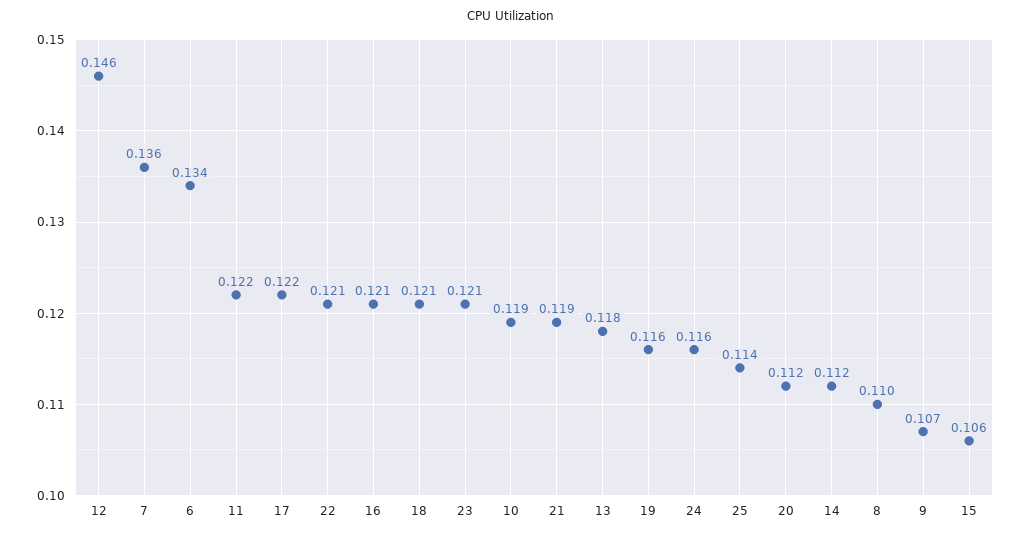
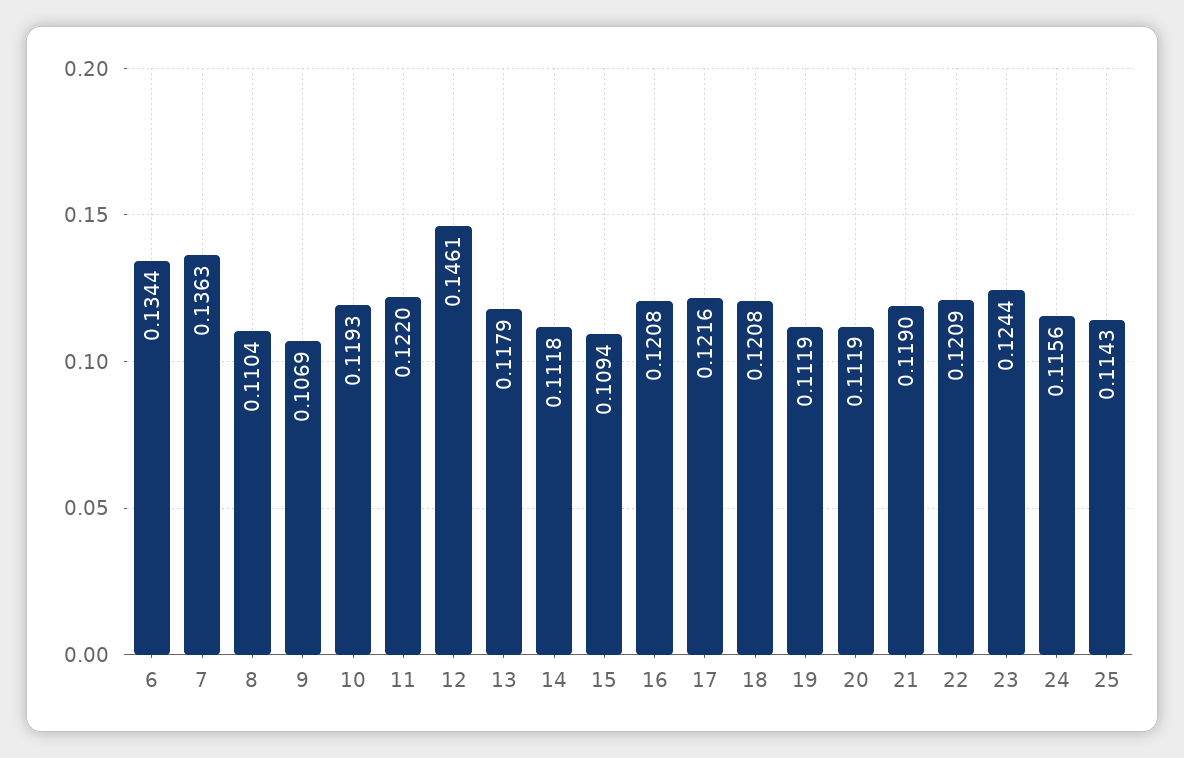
23: 0.121 -> 0.1244
19: 0.116 -> 0.1119
15: 0.106 -> 0.1094

